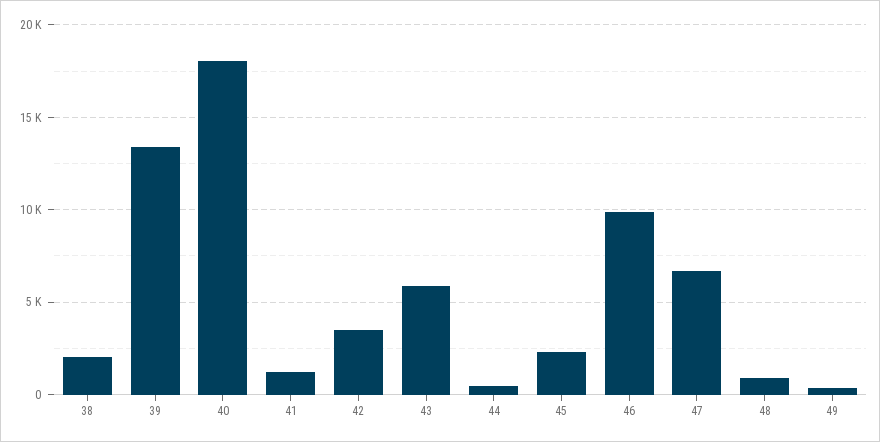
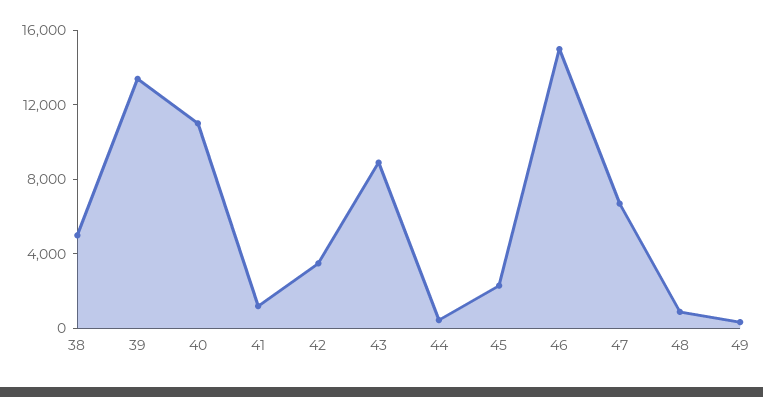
38: 2000 -> 5000
40: 18000 -> 11000
43: 6000 -> 9000
46: 10000 -> 15000

